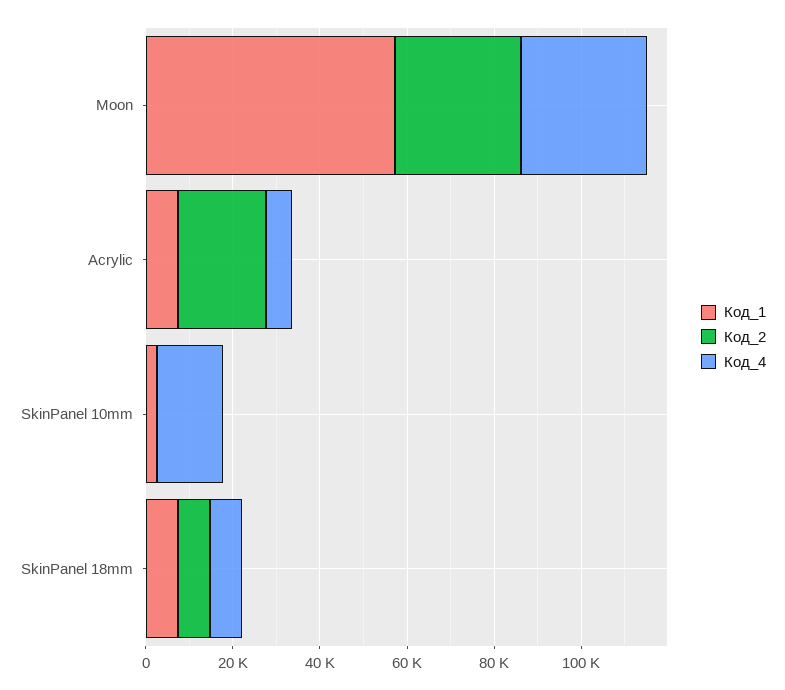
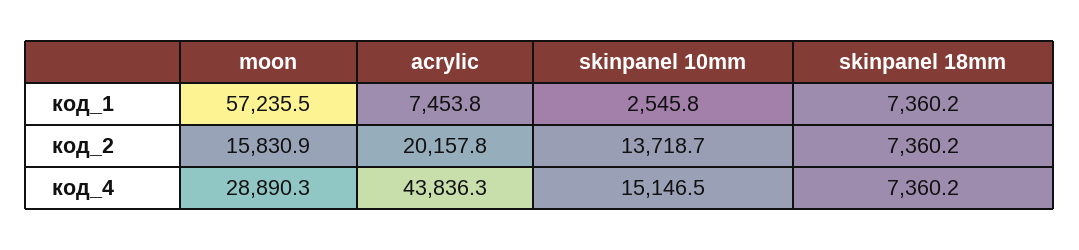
Код_2, Moon: 30000 -> 15830.9
Код_4, Acrylic: 5000 -> 43836.3
Код_2, SkinPanel 10mm: 0 -> 13718.7

